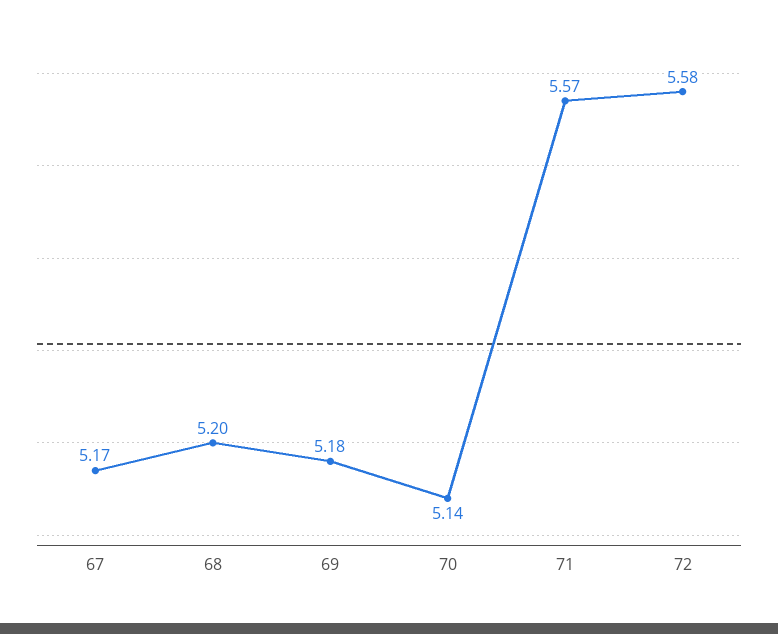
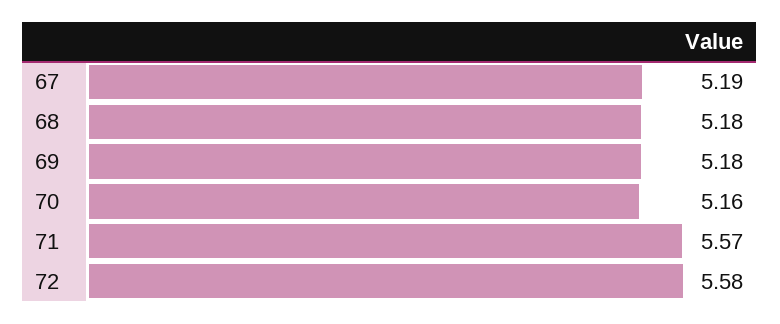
67: 5.17 -> 5.19
68: 5.2 -> 5.18
70: 5.14 -> 5.16

